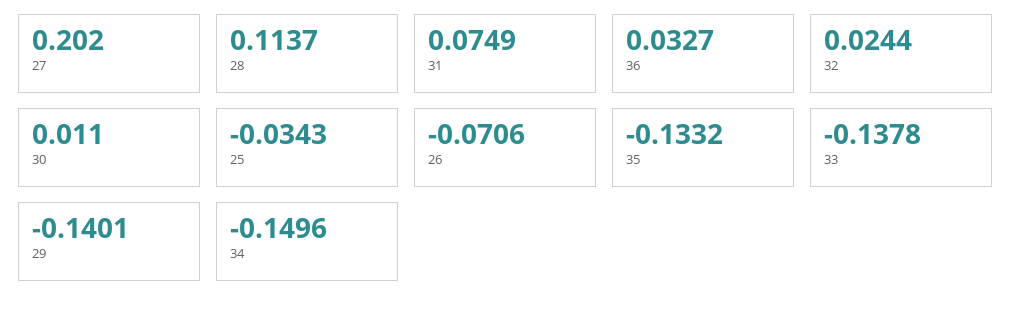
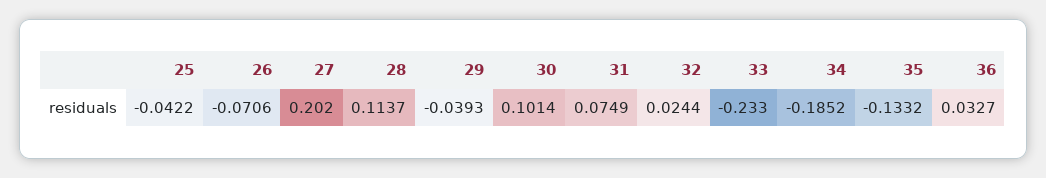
30: 0.011 -> 0.1014
25: -0.0343 -> -0.0422
33: -0.1378 -> -0.233
29: -0.1401 -> -0.0393
34: -0.1496 -> -0.1852

